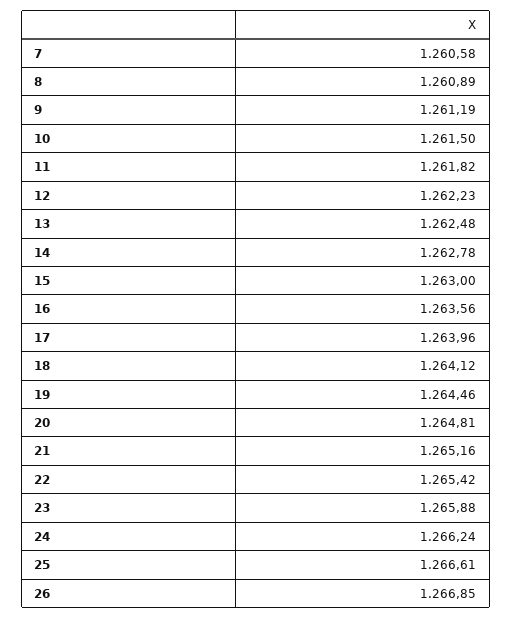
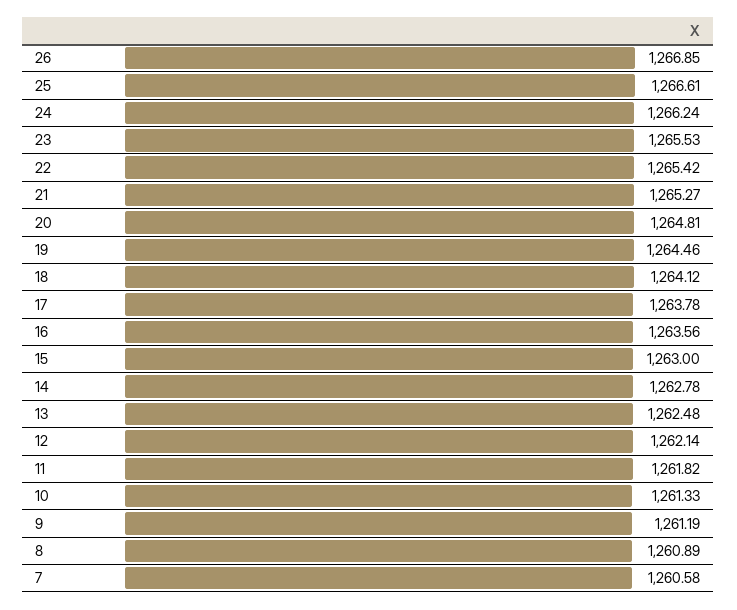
10: 1261.5 -> 1261.33
12: 1262.23 -> 1262.14
17: 1263.96 -> 1263.78
21: 1265.16 -> 1265.27
23: 1265.88 -> 1265.53

